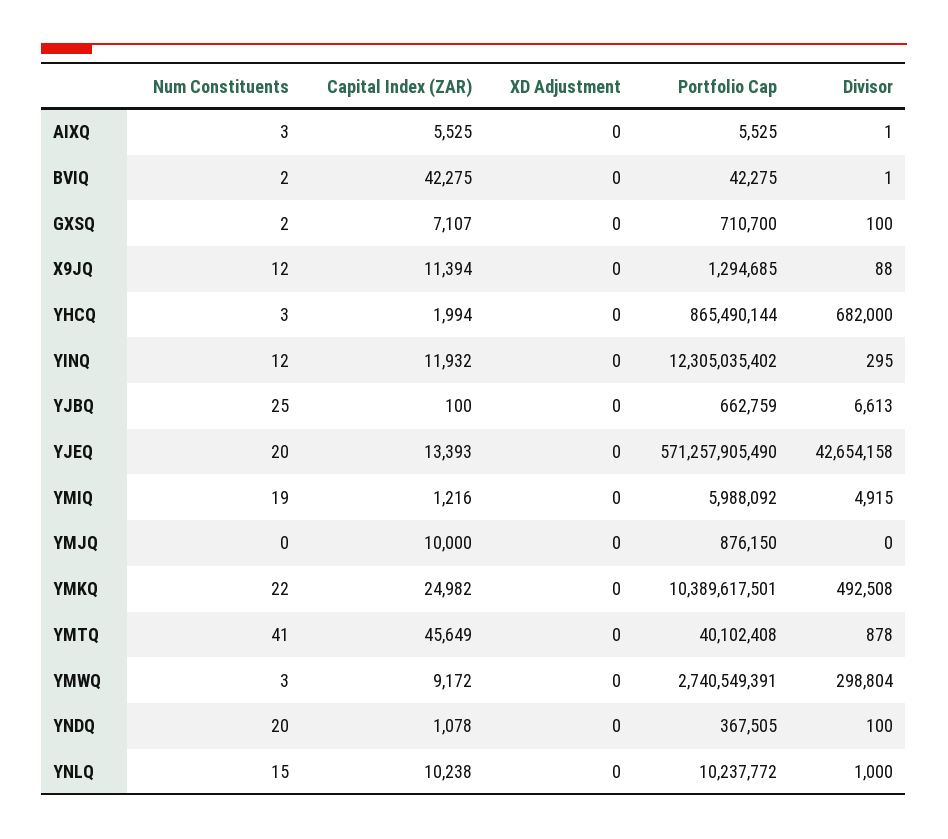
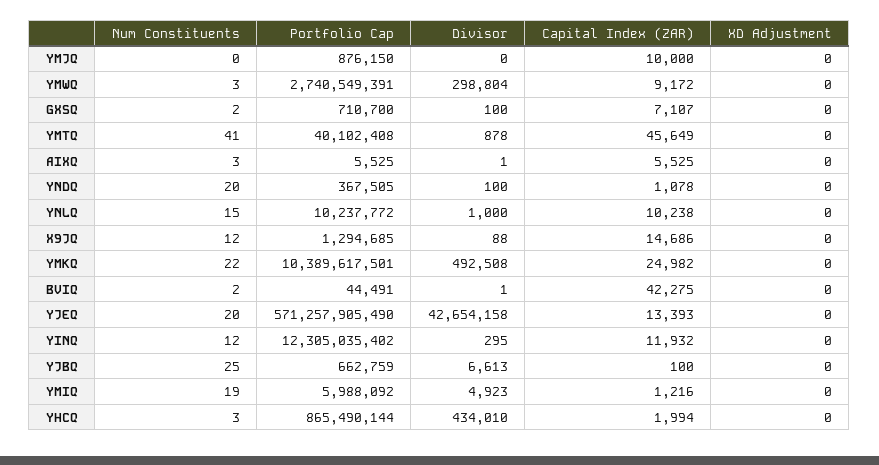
Portfolio Cap, BVIQ: 42275 -> 44491
Capital Index (ZAR), X9JQ: 11394 -> 14686
Divisor, YHCQ: 682000 -> 434010
Divisor, YMIQ: 4915 -> 4923

